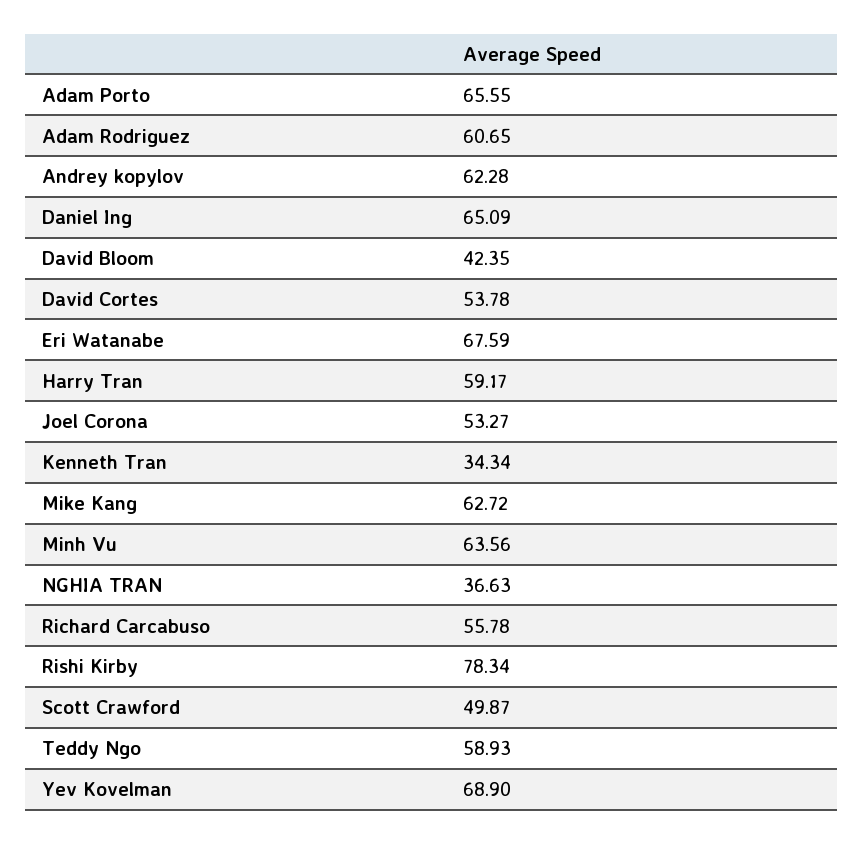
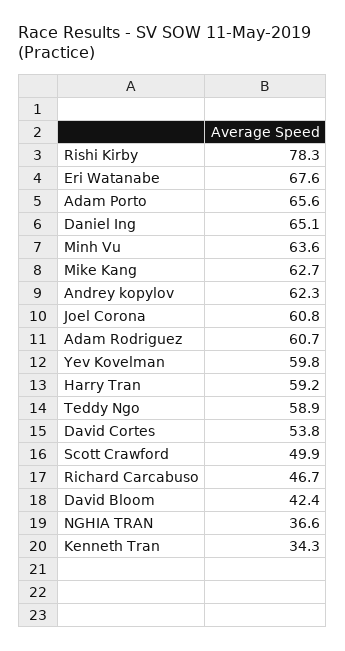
Joel Corona: 53.27 -> 60.8
Richard Carcabuso: 55.78 -> 46.7
Yev Kovelman: 68.9 -> 59.8

